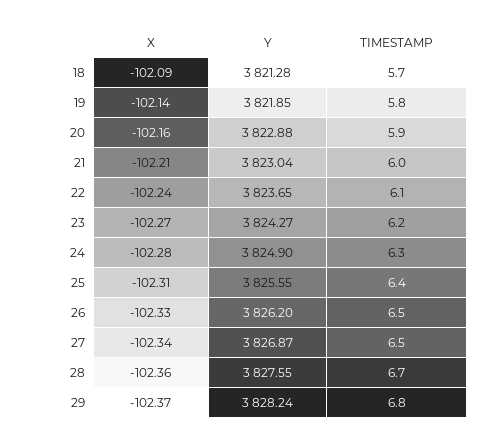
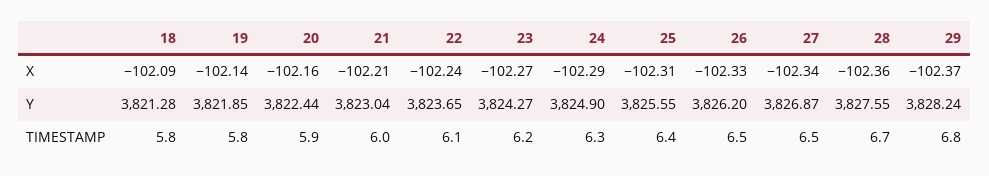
TIMESTAMP, 18: 5.7 -> 5.8
Y, 20: 3822.88 -> 3822.44
X, 24: -102.28 -> -102.29

